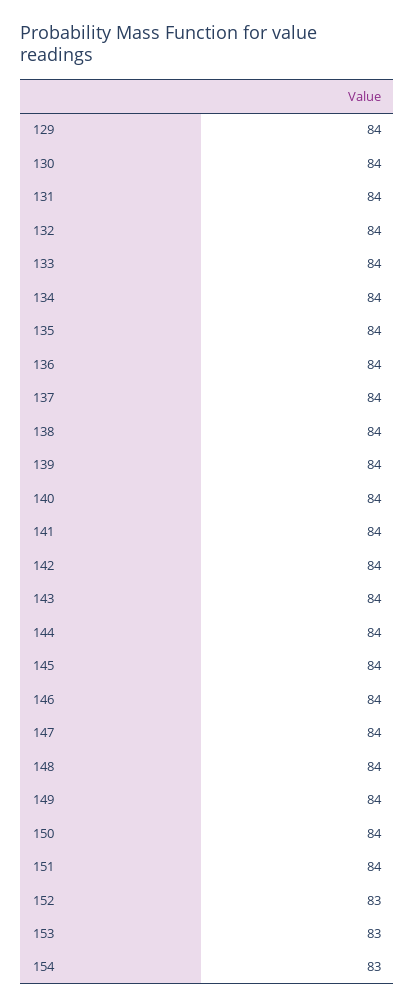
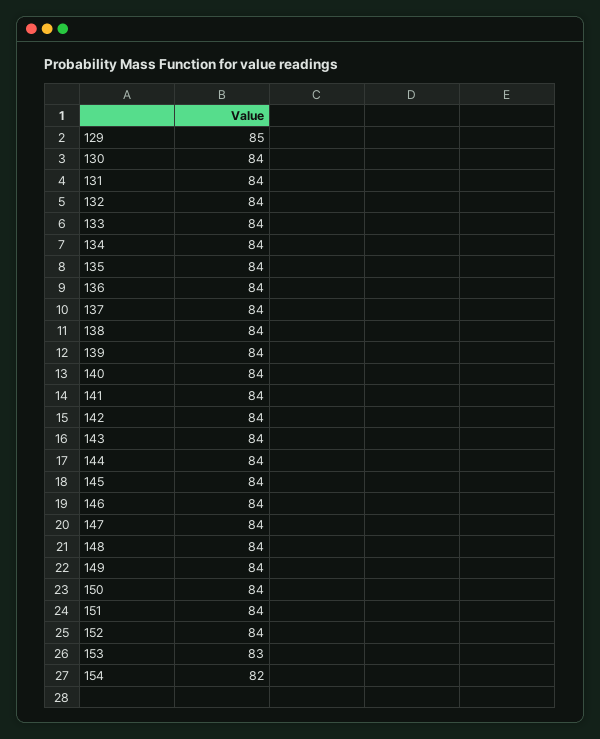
129: 84 -> 85
152: 83 -> 84
154: 83 -> 82

